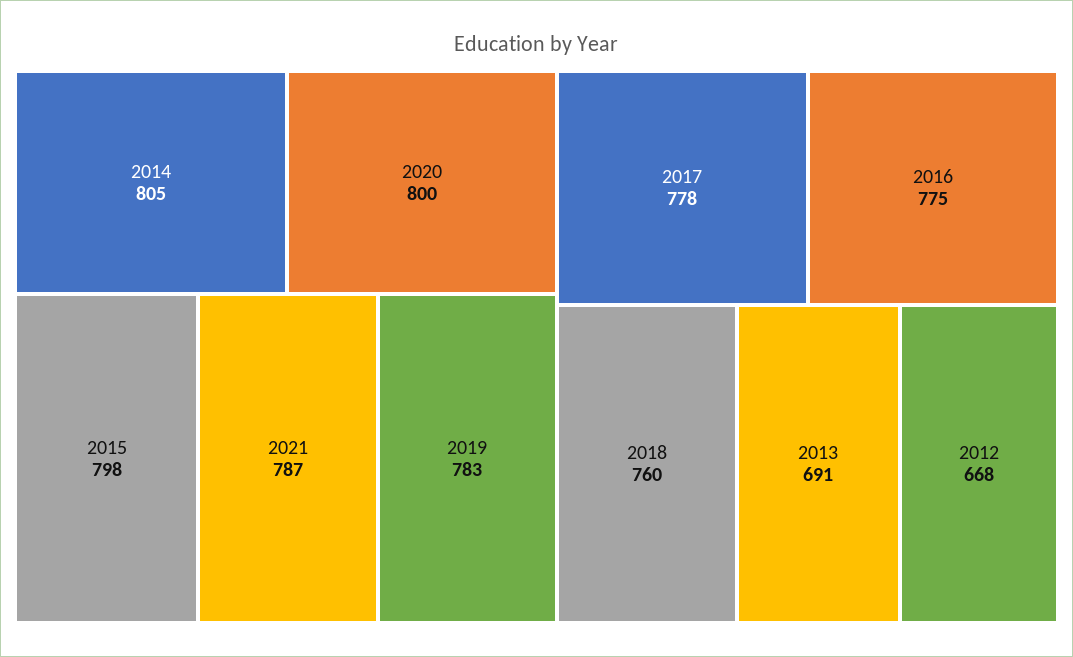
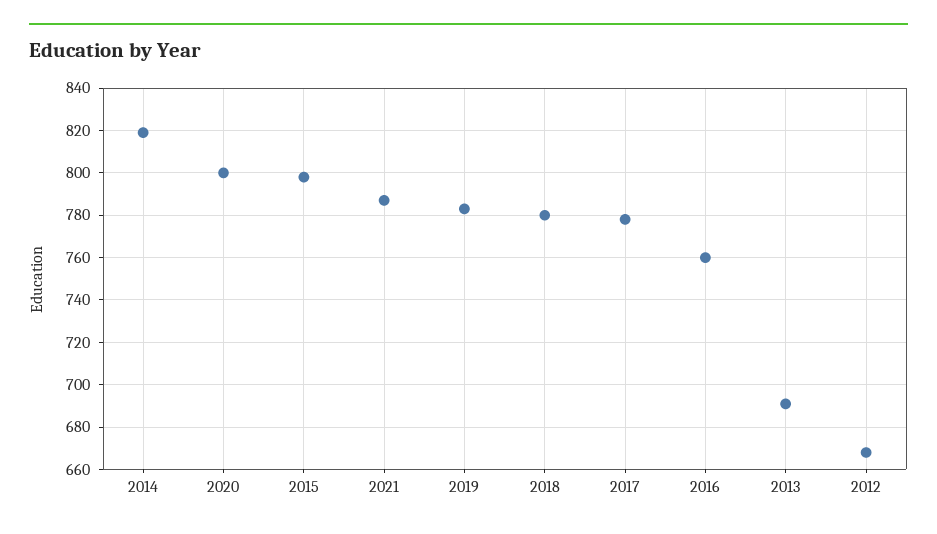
2014: 805 -> 820
2016: 775 -> 760
2018: 760 -> 780

